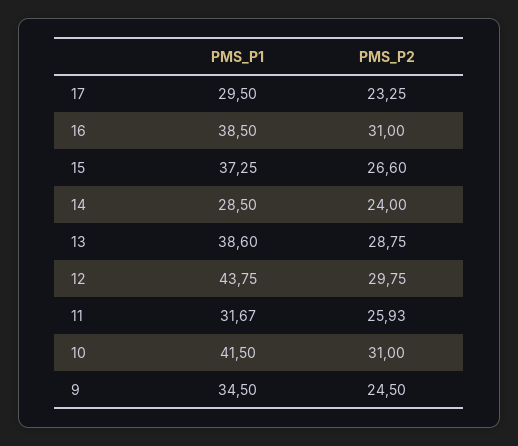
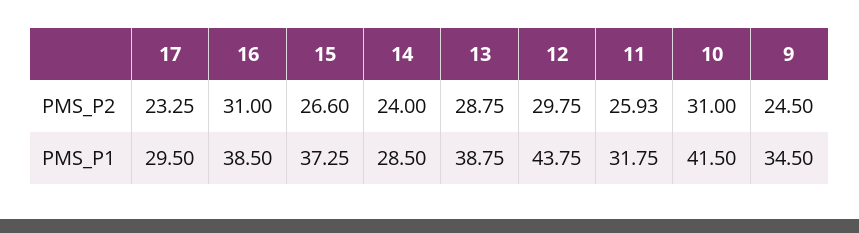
PMS_P1, 13: 38.6 -> 38.75
PMS_P1, 11: 31.67 -> 31.75

